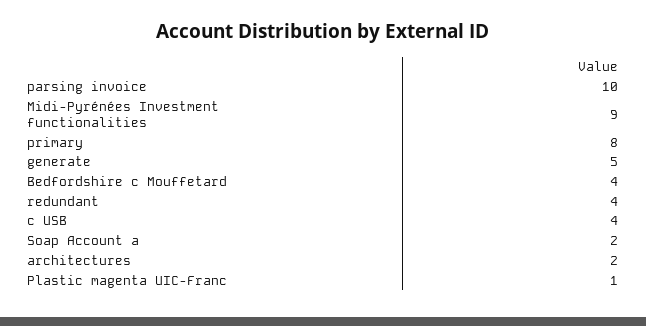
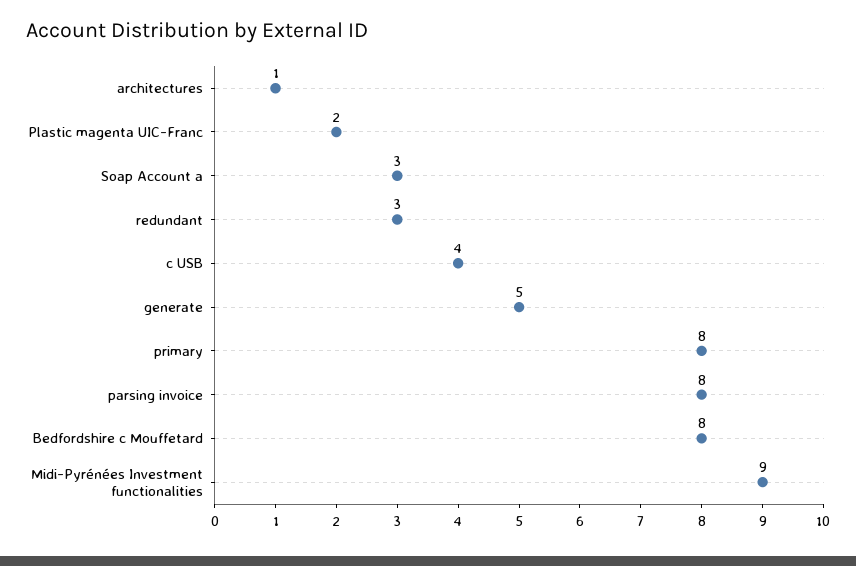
parsing invoice: 10 -> 8
Bedfordshire c Mouffetard: 4 -> 8
redundant: 4 -> 3
Soap Account a: 2 -> 3
architectures: 2 -> 1
Plastic magenta UIC-Franc: 1 -> 2

